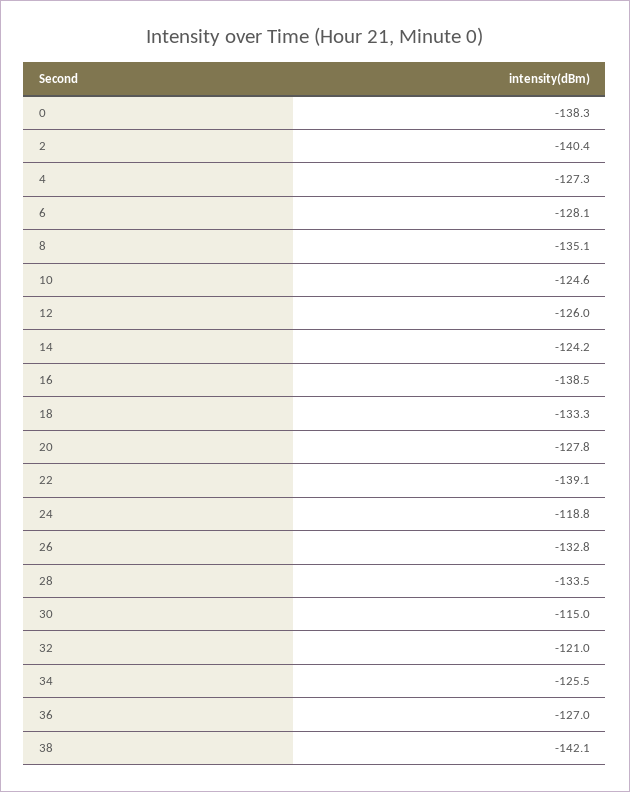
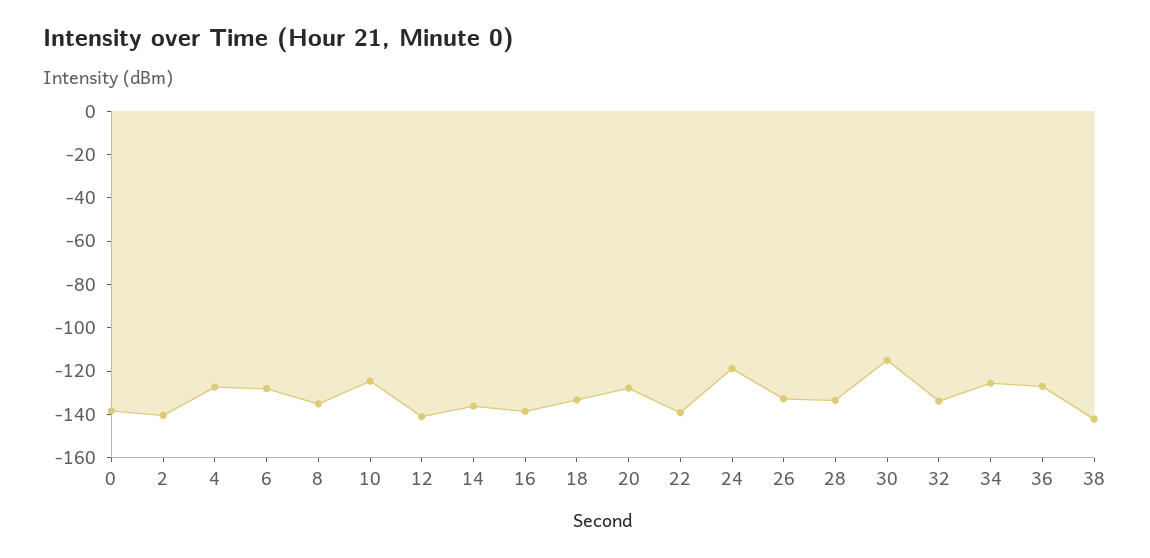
12: -126 -> -140
14: -124.2 -> -135
32: -121 -> -135

